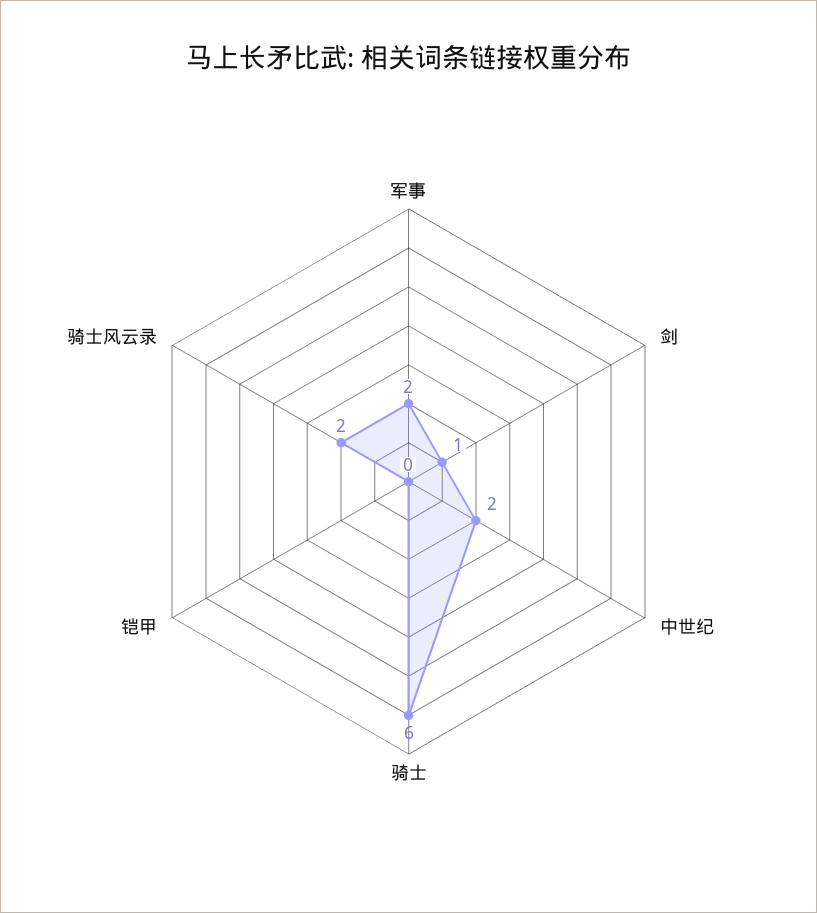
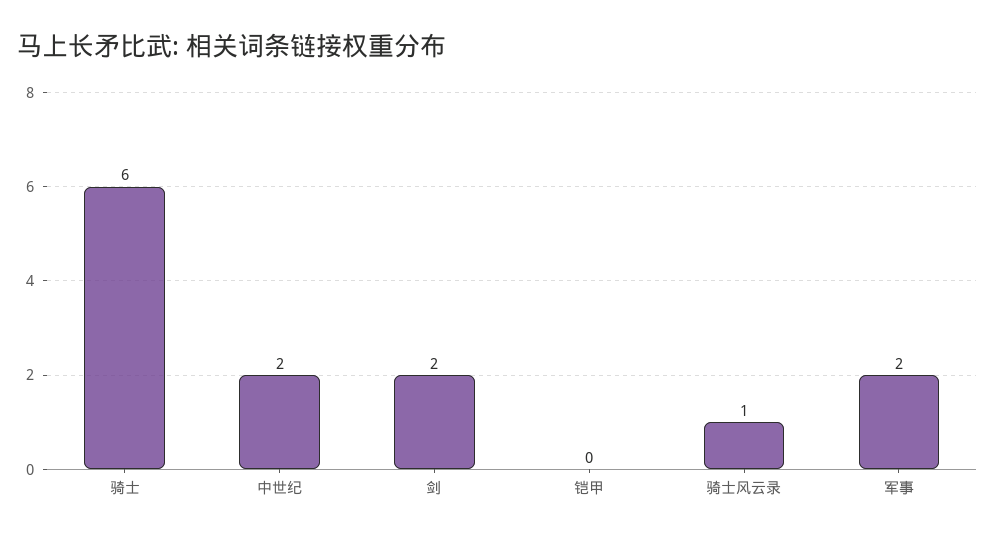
剑: 1 -> 2
骑士风云录: 2 -> 1

